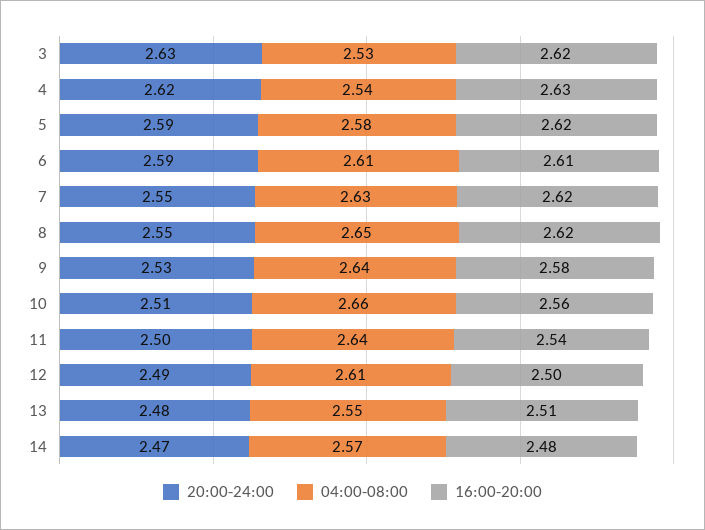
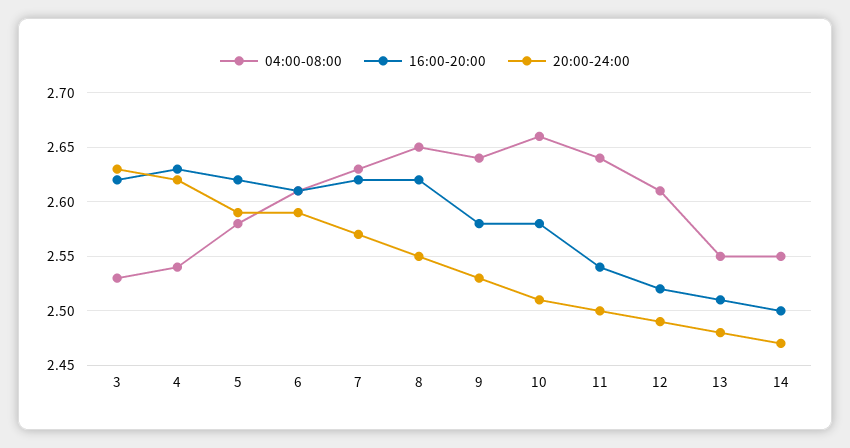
20:00-24:00, 7: 2.55 -> 2.57
16:00-20:00, 10: 2.56 -> 2.58
16:00-20:00, 12: 2.5 -> 2.52
04:00-08:00, 14: 2.57 -> 2.55
16:00-20:00, 14: 2.48 -> 2.5

